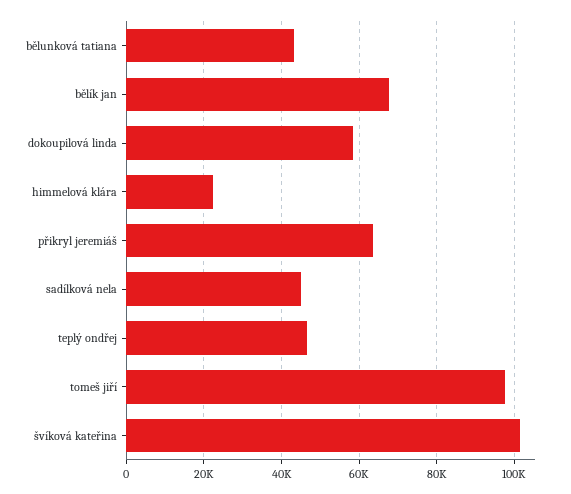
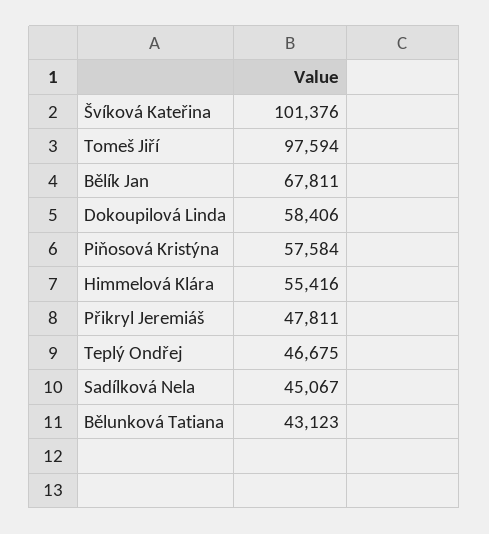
himmelová klára: 22000 -> 55416
přikryl jeremiáš: 64000 -> 47811
Piňosová Kristýna: none -> 57584

